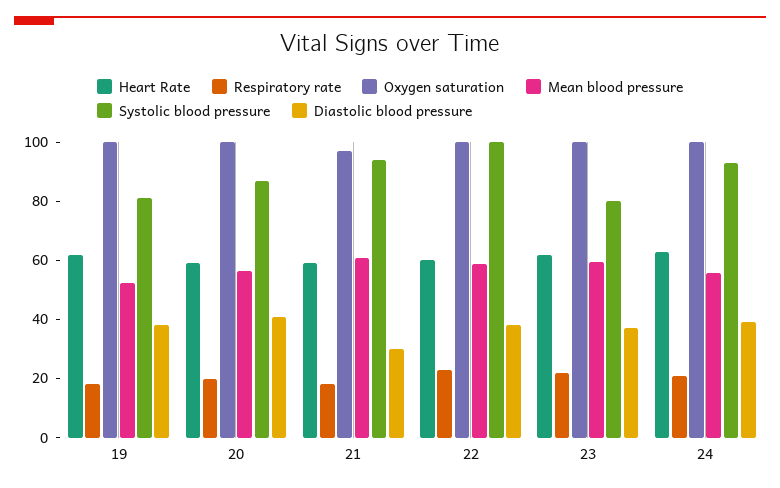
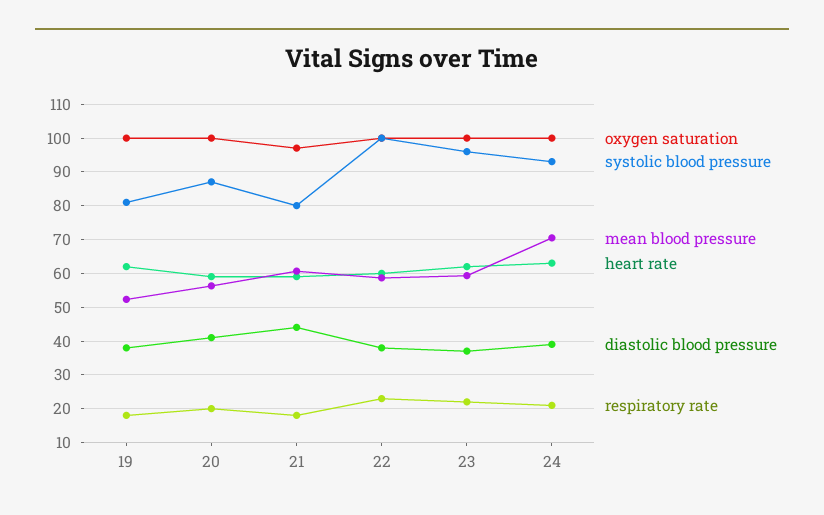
Systolic blood pressure, 21: 95 -> 80
Diastolic blood pressure, 21: 30 -> 44
Systolic blood pressure, 23: 80 -> 96
Mean blood pressure, 24: 55 -> 70

